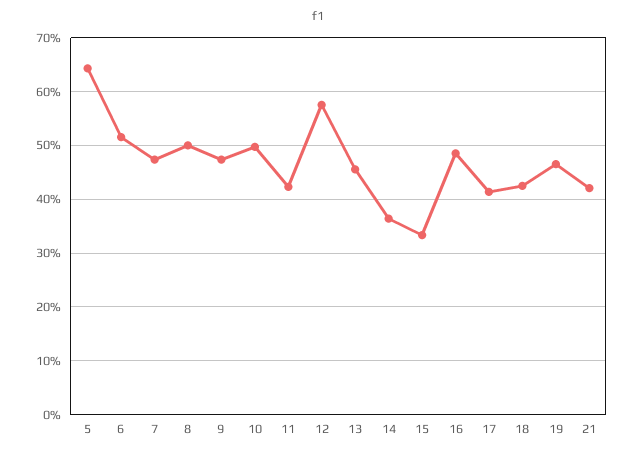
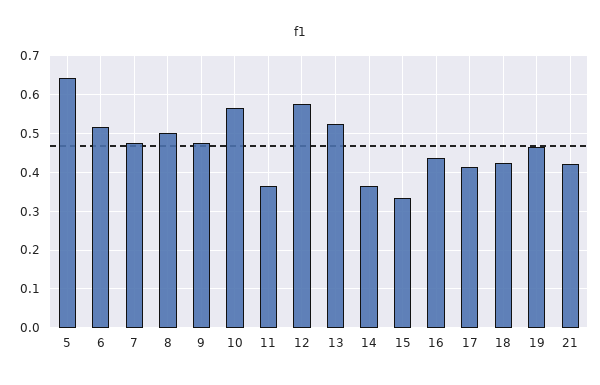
10: 0.5 -> 0.56
11: 0.42 -> 0.36
13: 0.46 -> 0.52
16: 0.48 -> 0.44

